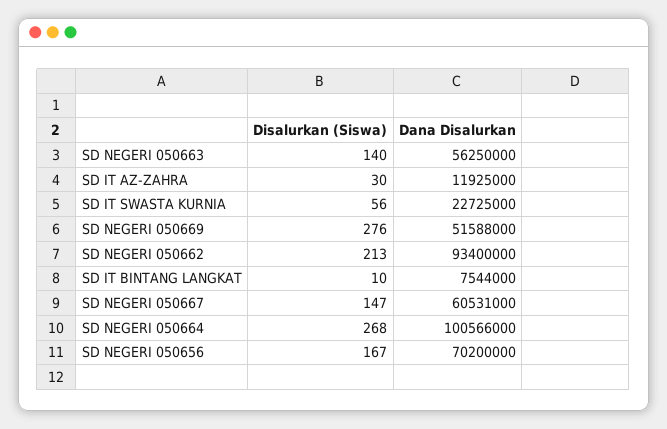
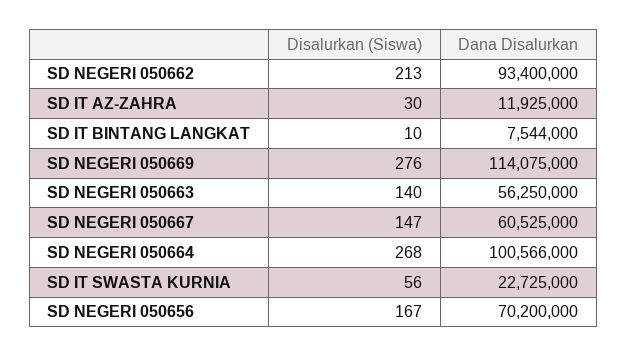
Dana Disalurkan, SD NEGERI 050669: 51588000 -> 114075000
Dana Disalurkan, SD NEGERI 050667: 60531000 -> 60525000

